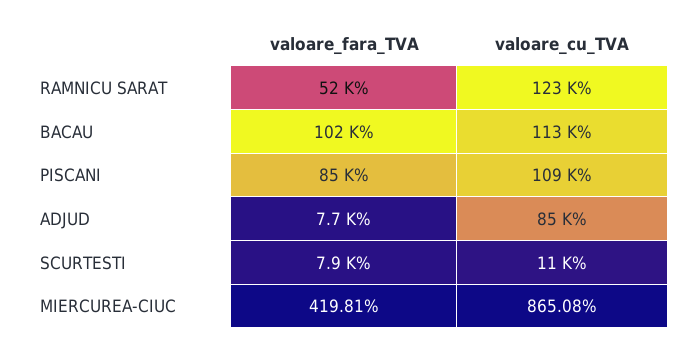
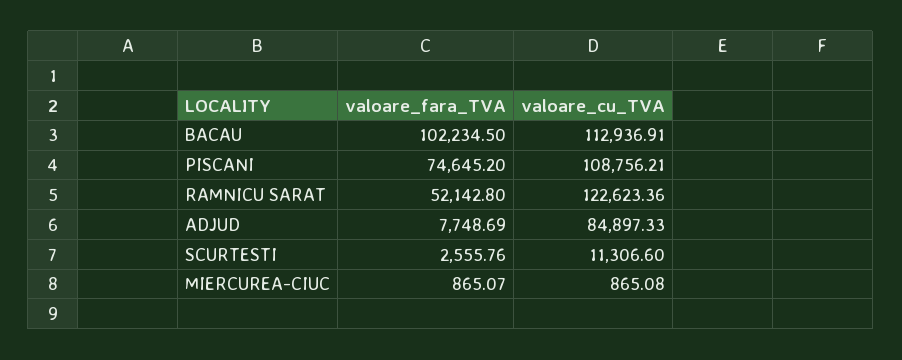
valoare_fara_TVA, PISCANI: 85000 -> 74645.2
valoare_fara_TVA, SCURTESTI: 7900 -> 2555.76
valoare_fara_TVA, MIERCUREA-CIUC: 419.81 -> 865.07

